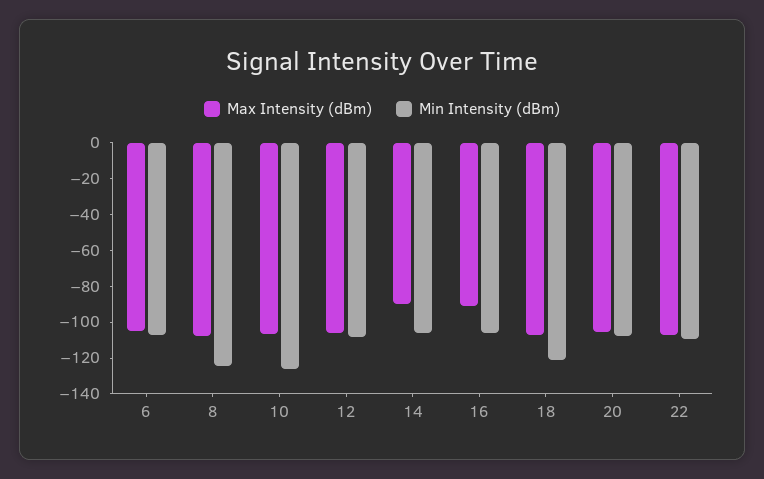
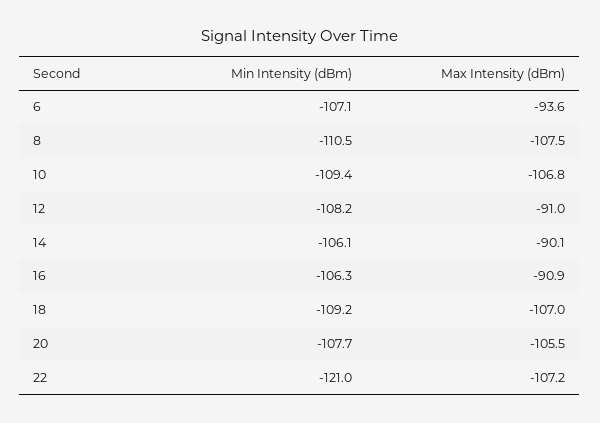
Max Intensity (dBm), 6: -105 -> -93.6
Min Intensity (dBm), 8: -125 -> -110.5
Min Intensity (dBm), 10: -125 -> -109.4
Max Intensity (dBm), 12: -105 -> -91
Min Intensity (dBm), 18: -120 -> -109.2
Min Intensity (dBm), 22: -110 -> -121

